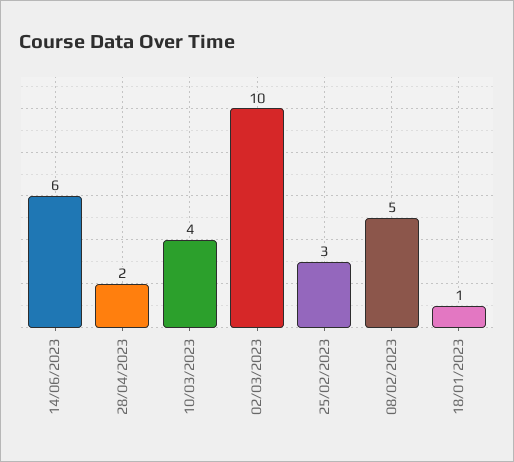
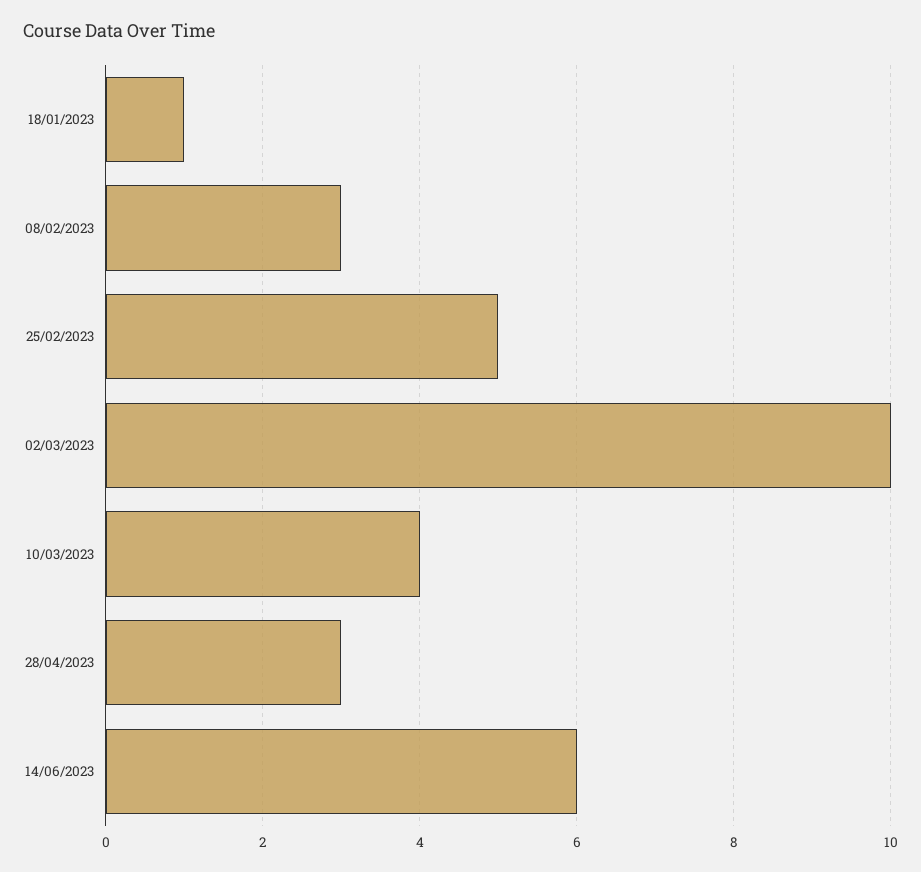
28/04/2023: 2 -> 3
25/02/2023: 3 -> 5
08/02/2023: 5 -> 3

